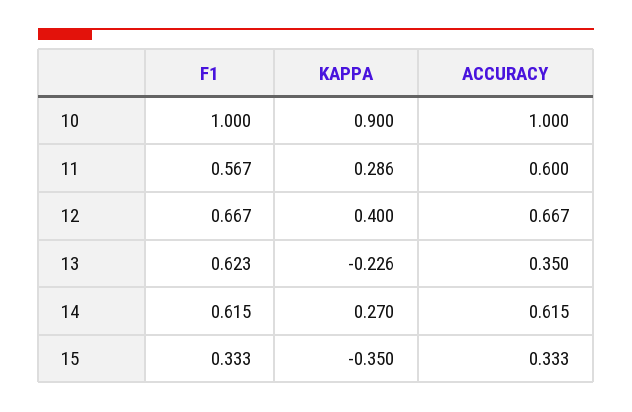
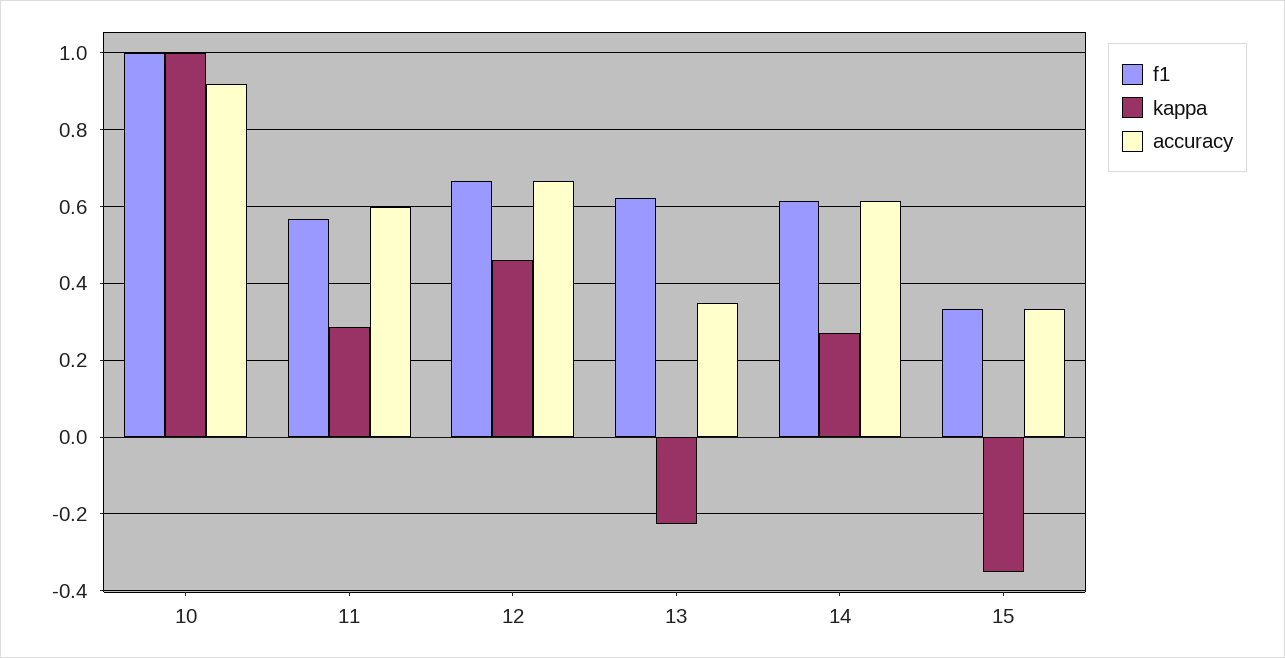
KAPPA, 10: 0.9 -> 1
ACCURACY, 10: 1 -> 0.92
KAPPA, 12: 0.4 -> 0.46

